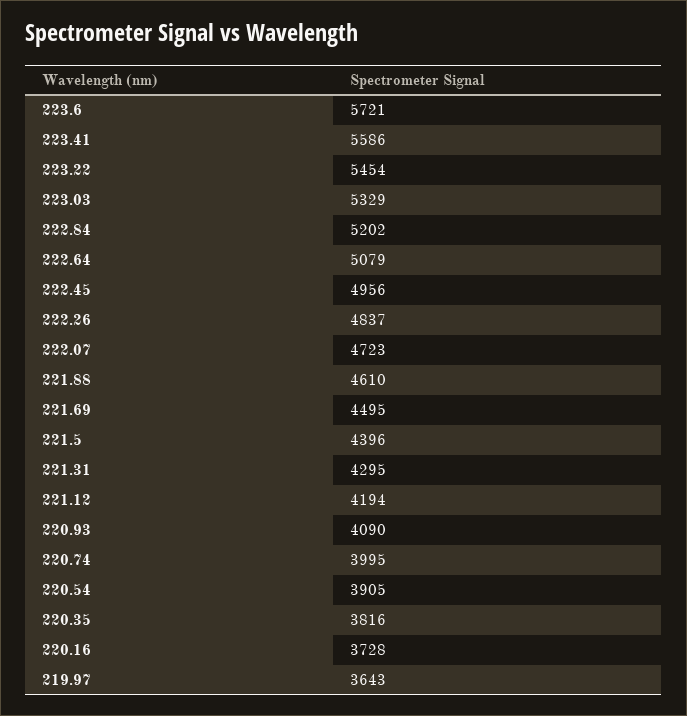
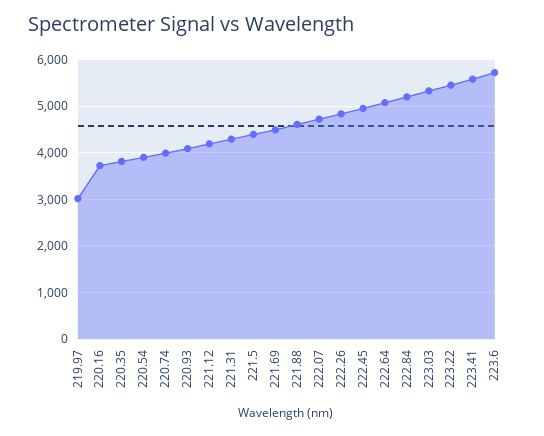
219.97: 3643 -> 3000

